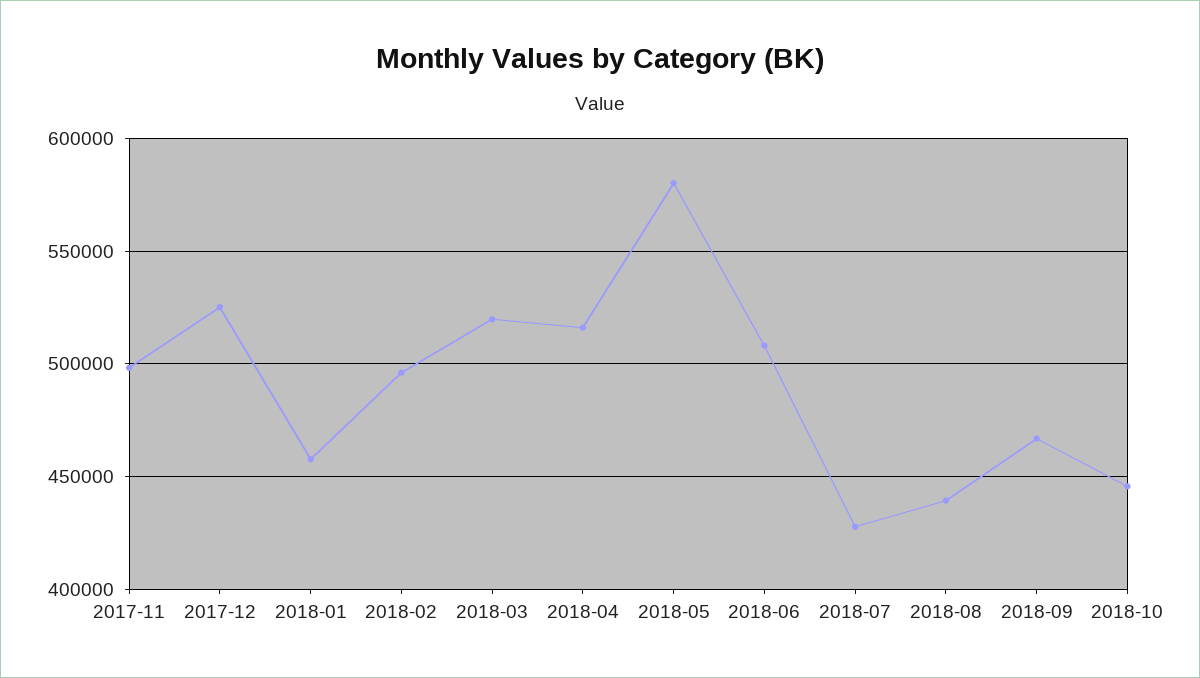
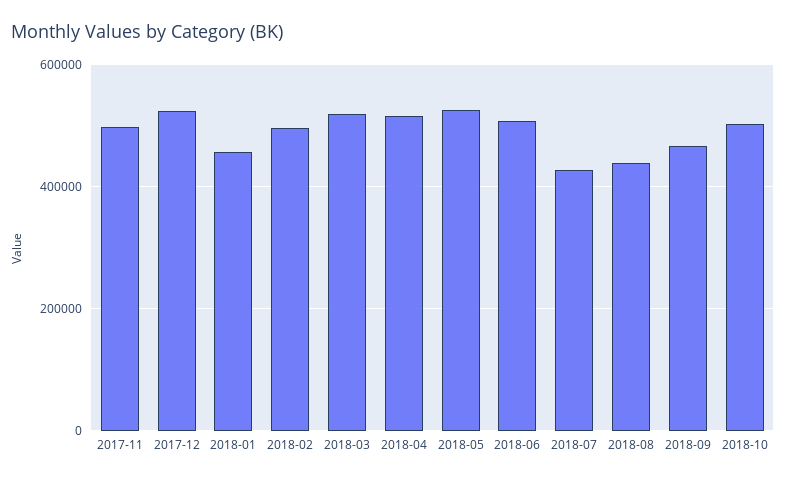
2018-05: 580000 -> 520000
2018-10: 445000 -> 500000

